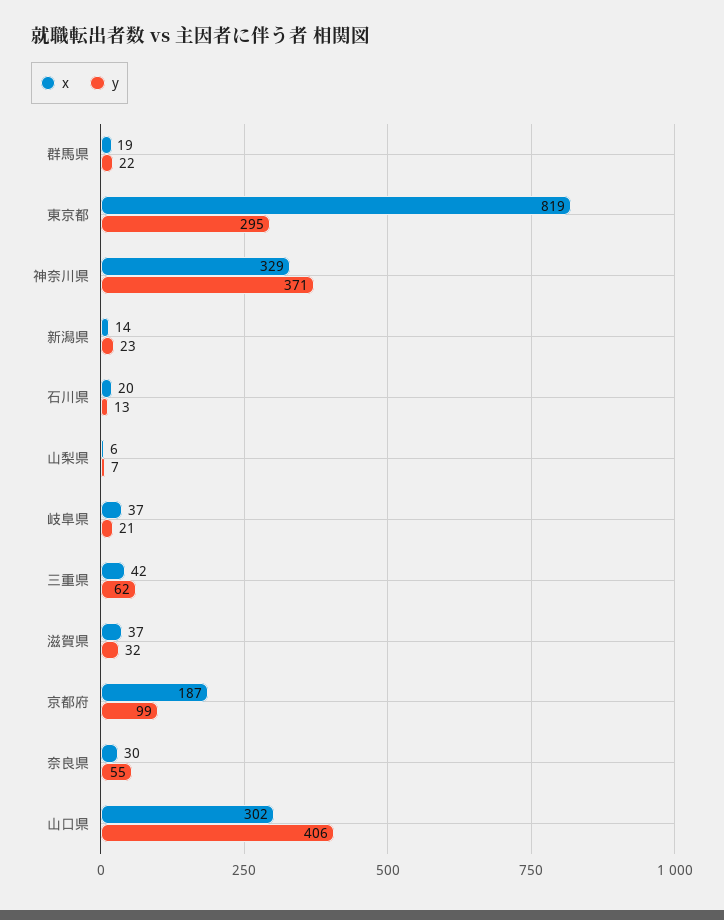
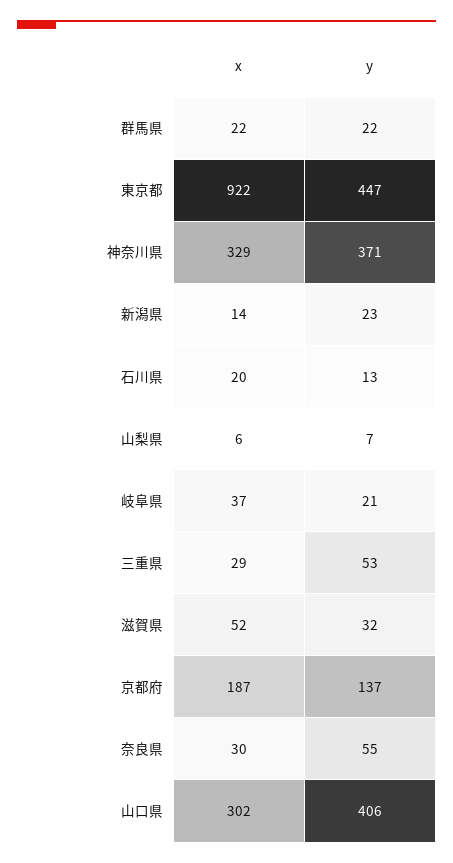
x, 群馬県: 19 -> 22
x, 東京都: 819 -> 922
y, 東京都: 295 -> 447
x, 三重県: 42 -> 29
y, 三重県: 62 -> 53
x, 滋賀県: 37 -> 52
y, 京都府: 99 -> 137

